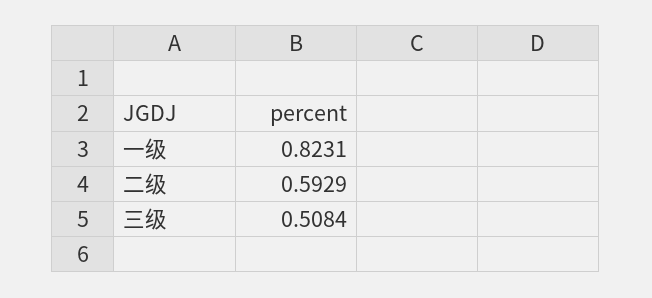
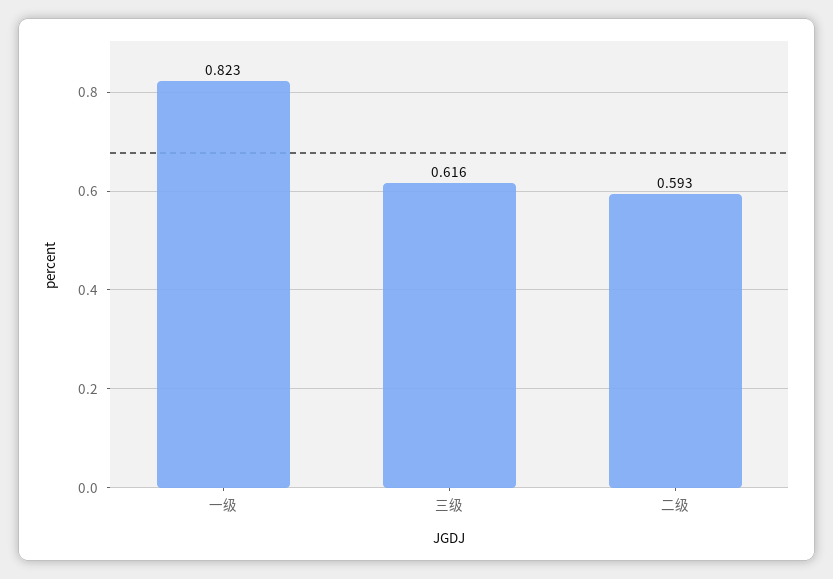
三级: 0.5084 -> 0.616

